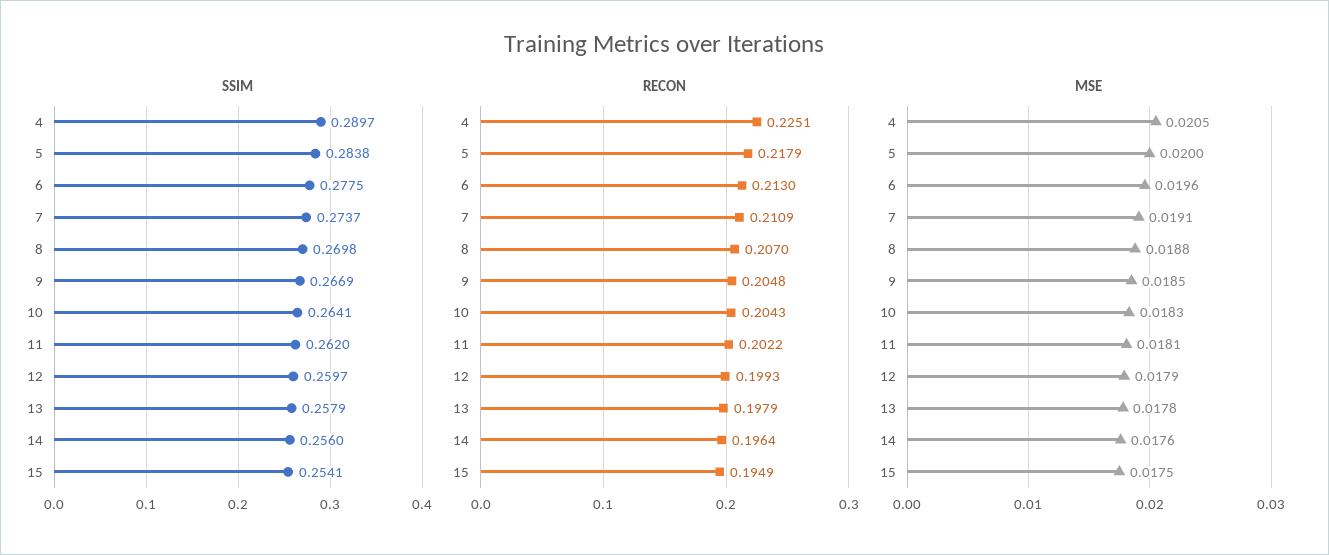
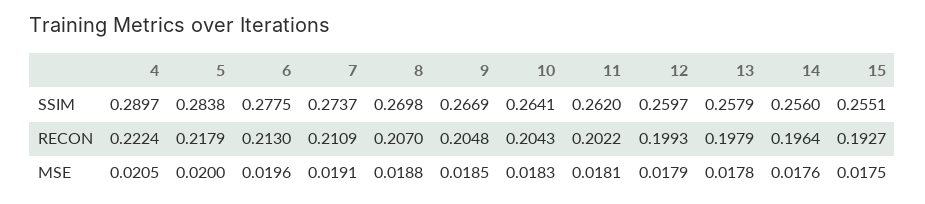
SSIM, 15: 0.2541 -> 0.2551
RECON, 4: 0.2251 -> 0.2224
RECON, 15: 0.1949 -> 0.1927

